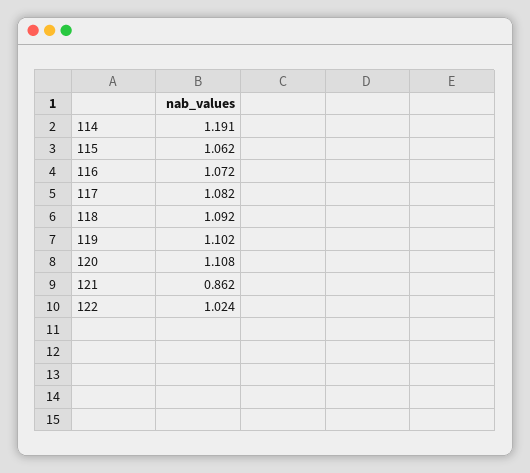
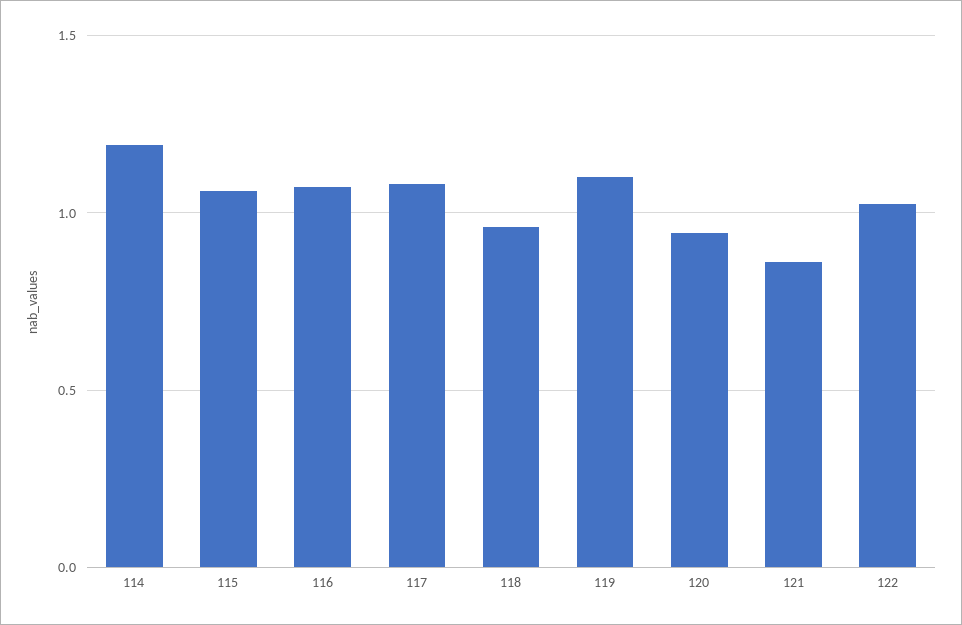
118: 1.092 -> 0.95
120: 1.108 -> 0.95

